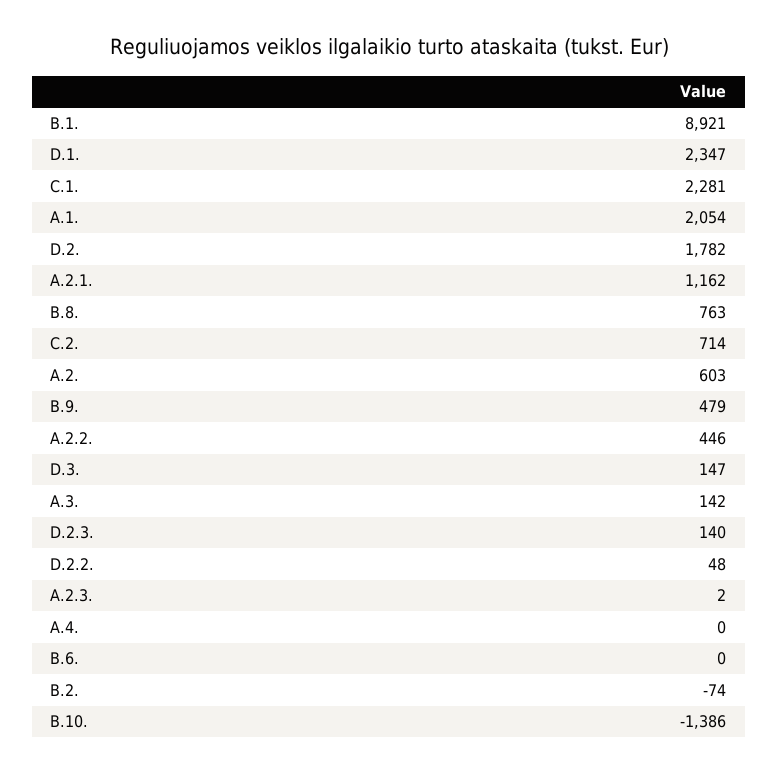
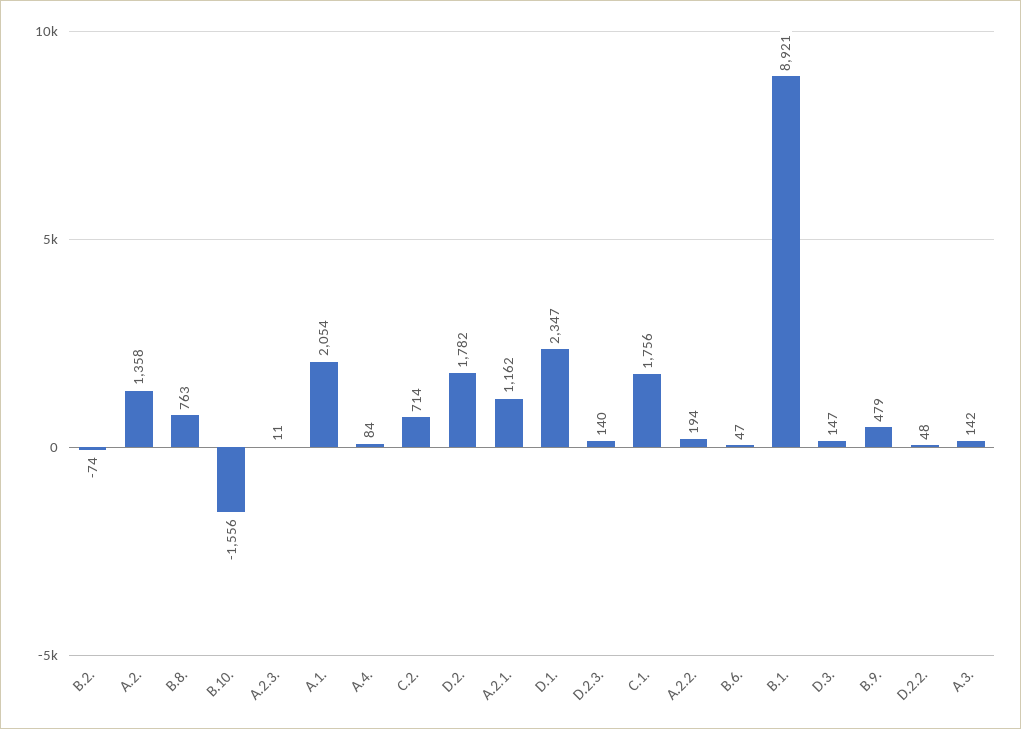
C.1.: 2281 -> 1756
A.2.: 603 -> 1358
A.2.2.: 446 -> 194
A.2.3.: 2 -> 11
A.4.: 0 -> 84
B.6.: 0 -> 47
B.10.: -1386 -> -1556

